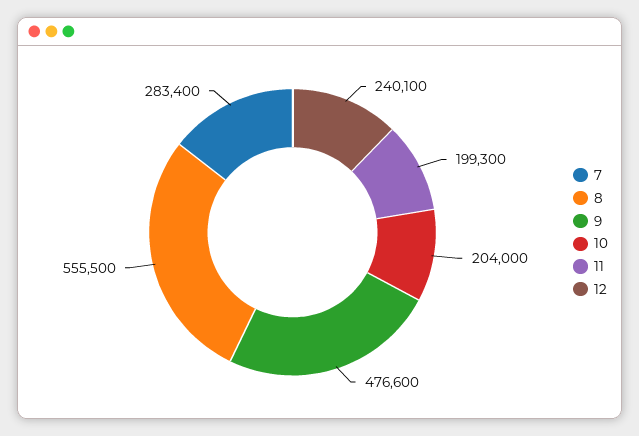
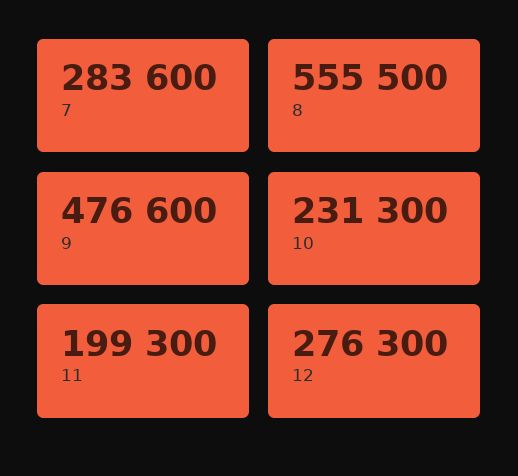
7: 283400 -> 283600
10: 204000 -> 231300
12: 240100 -> 276300

